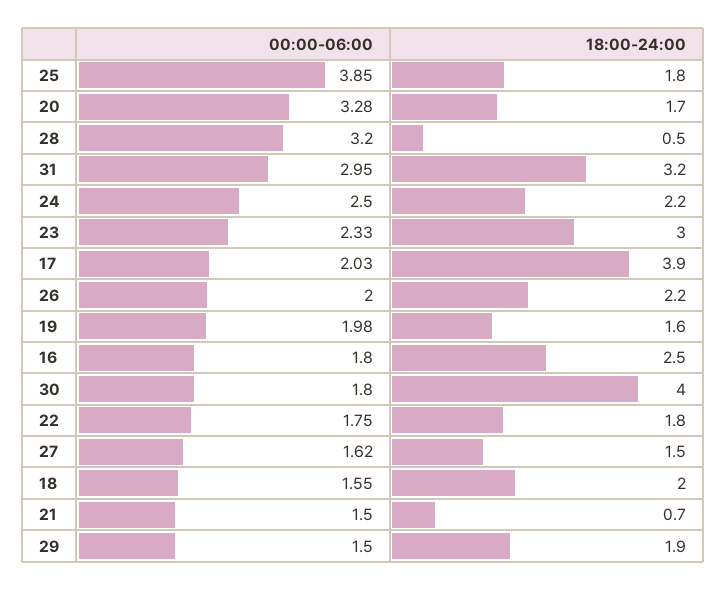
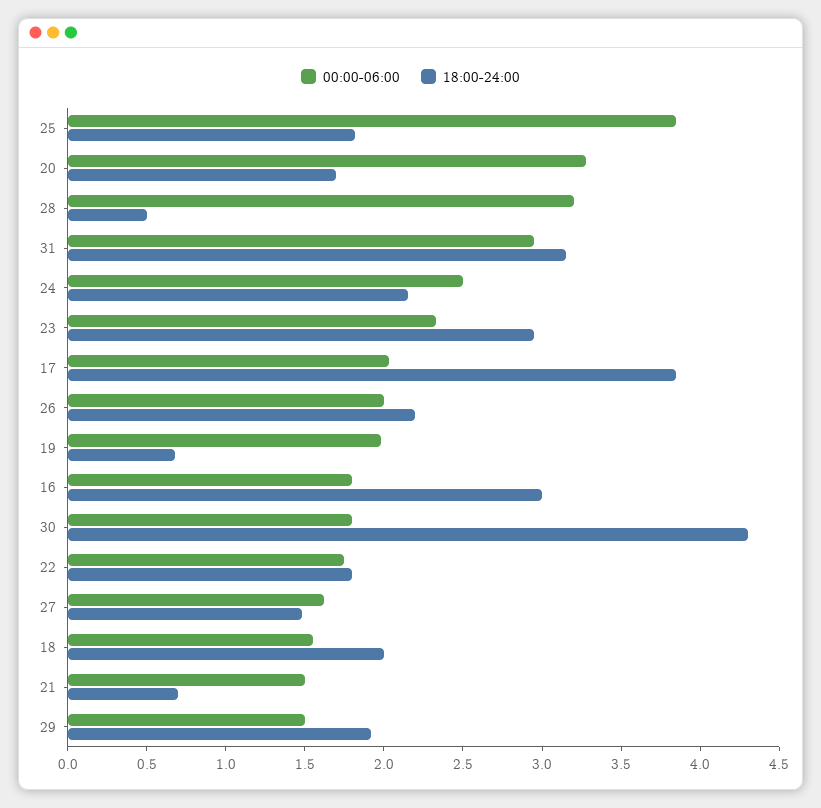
18:00-24:00, 19: 1.6 -> 0.7
18:00-24:00, 16: 2.5 -> 3
18:00-24:00, 30: 4 -> 4.3

